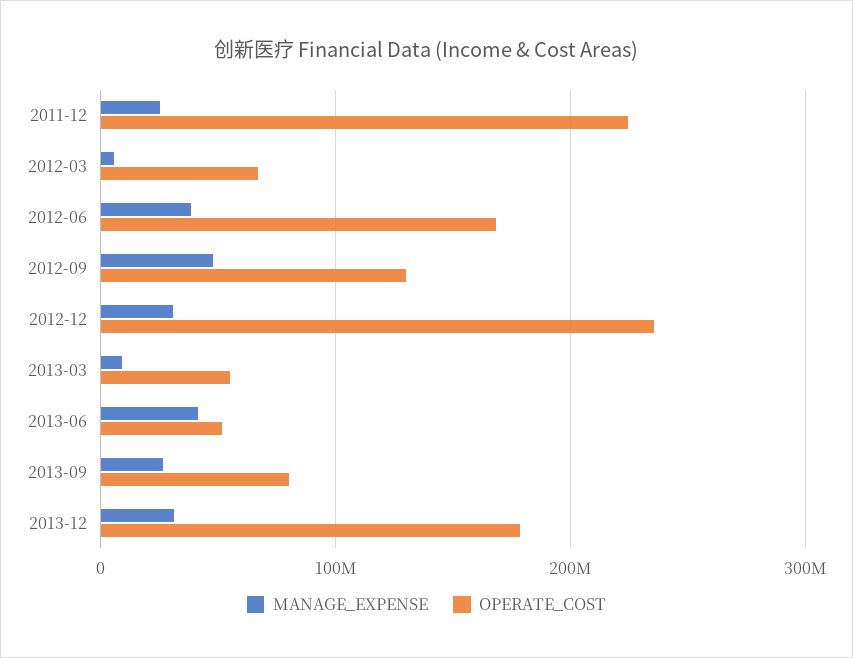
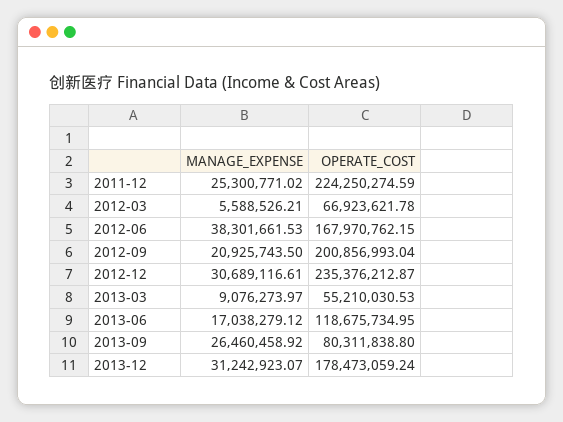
MANAGE_EXPENSE, 2012-09: 50000000 -> 20925743.5
OPERATE_COST, 2012-09: 130000000 -> 200856993.04
MANAGE_EXPENSE, 2013-06: 40000000 -> 17038279.12
OPERATE_COST, 2013-06: 50000000 -> 118675734.95

